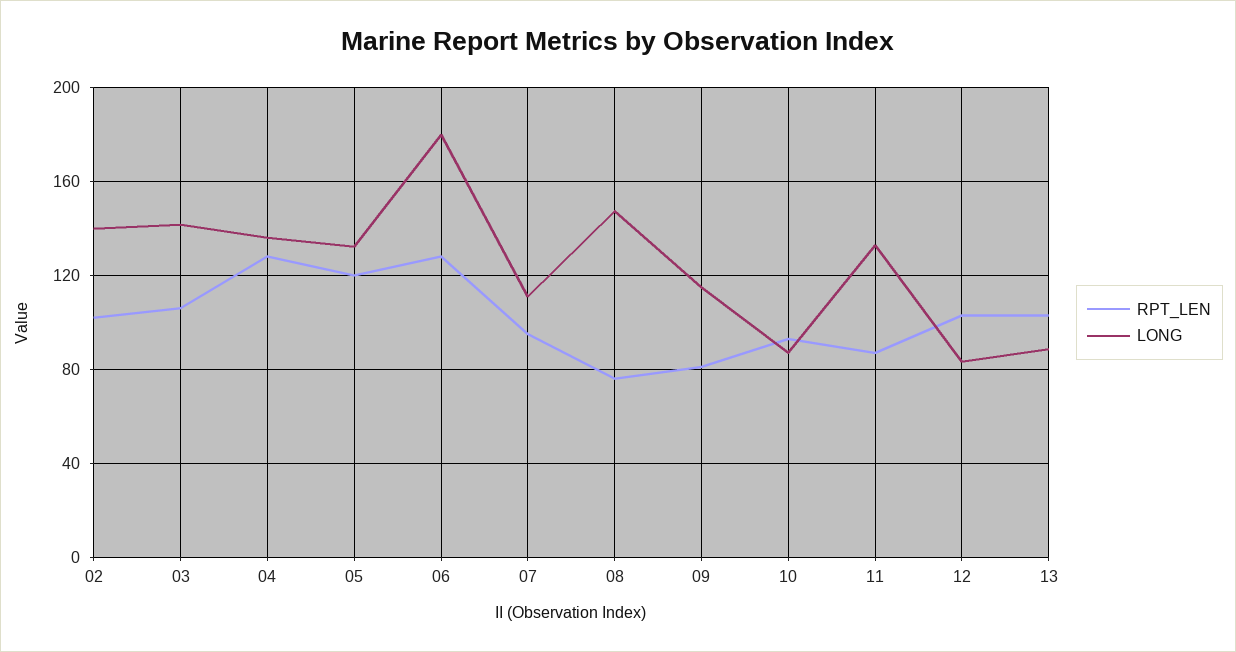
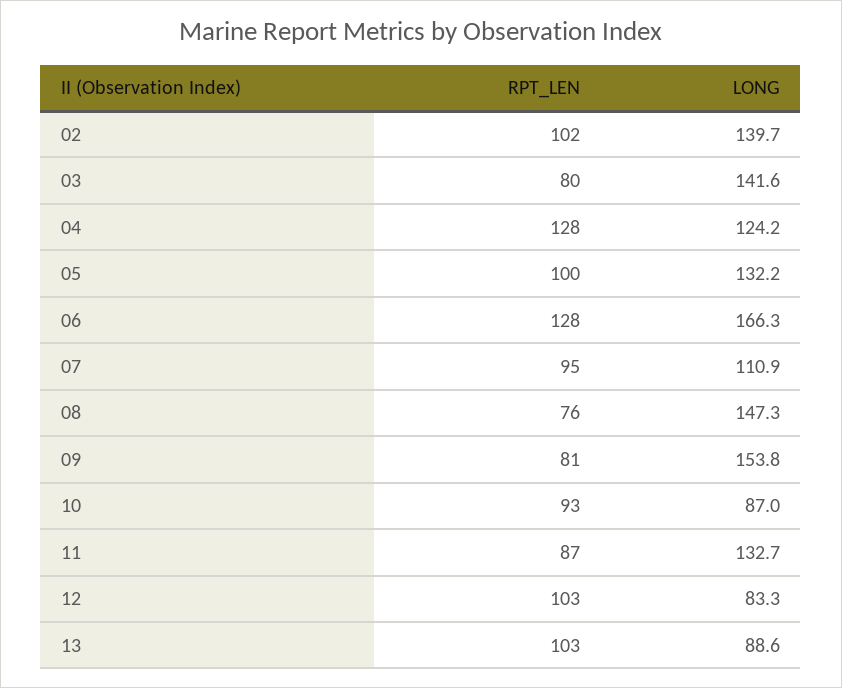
RPT_LEN, 03: 105 -> 80
LONG, 04: 135 -> 124.2
RPT_LEN, 05: 120 -> 100
LONG, 06: 180 -> 166.3
LONG, 09: 115 -> 153.8

